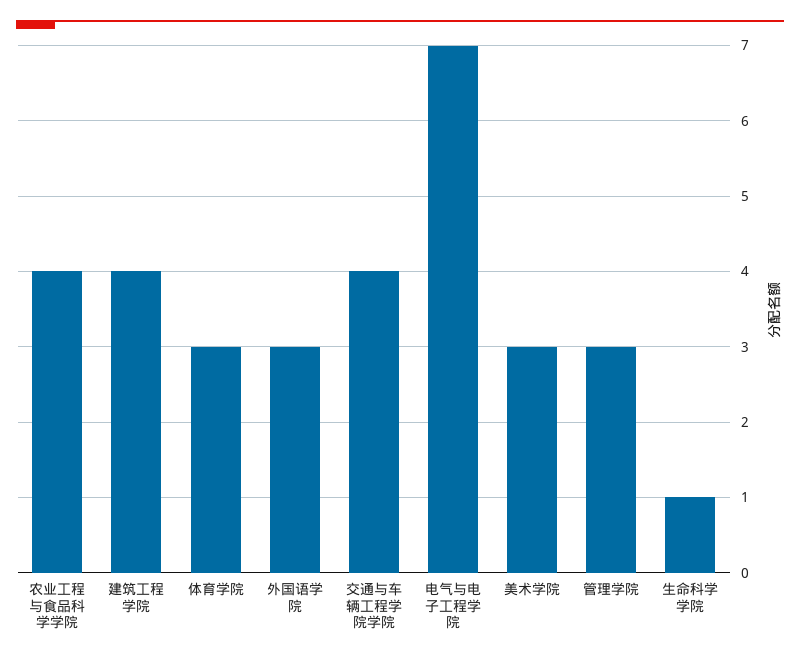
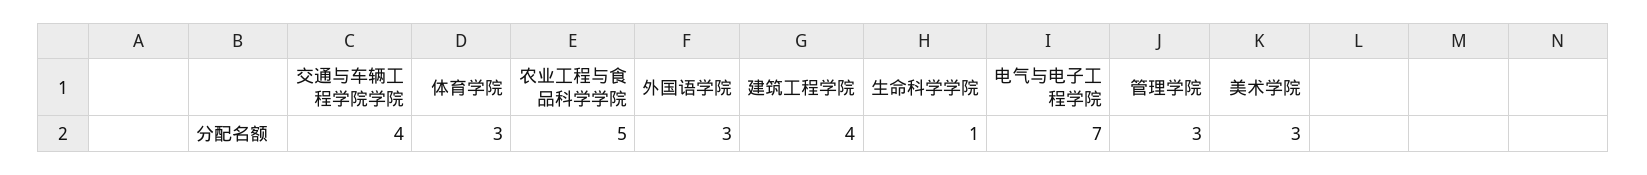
农业工程与食品科学学院: 4 -> 5

